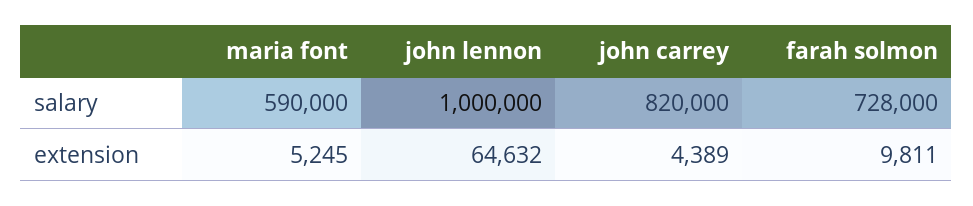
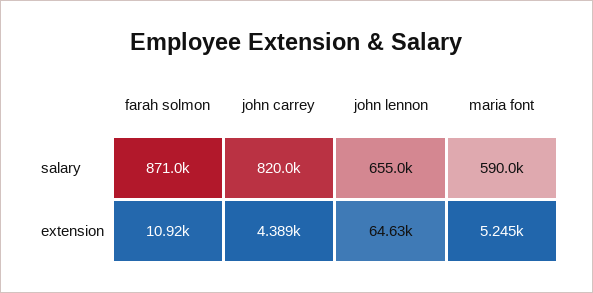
john lennon, salary: 1000000 -> 655000
farah solmon, salary: 728000 -> 871000
farah solmon, extension: 9811 -> 10920

